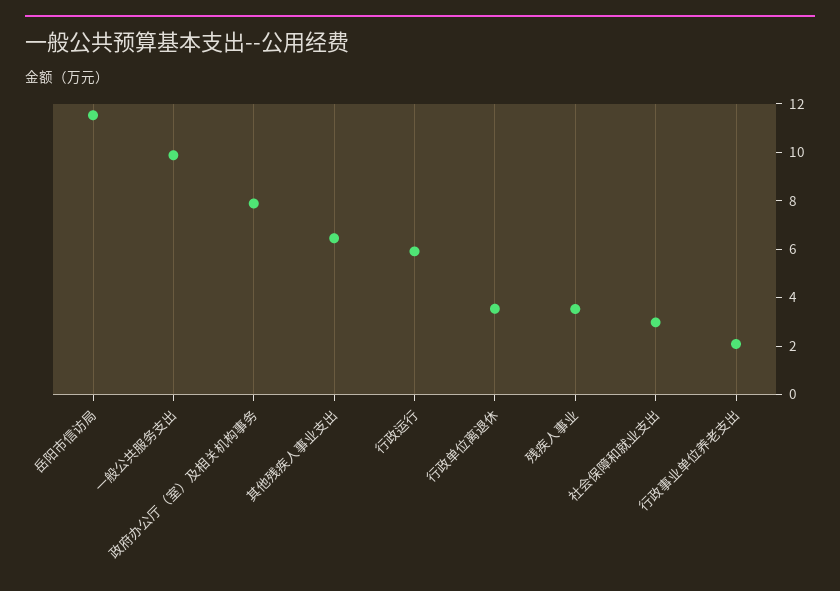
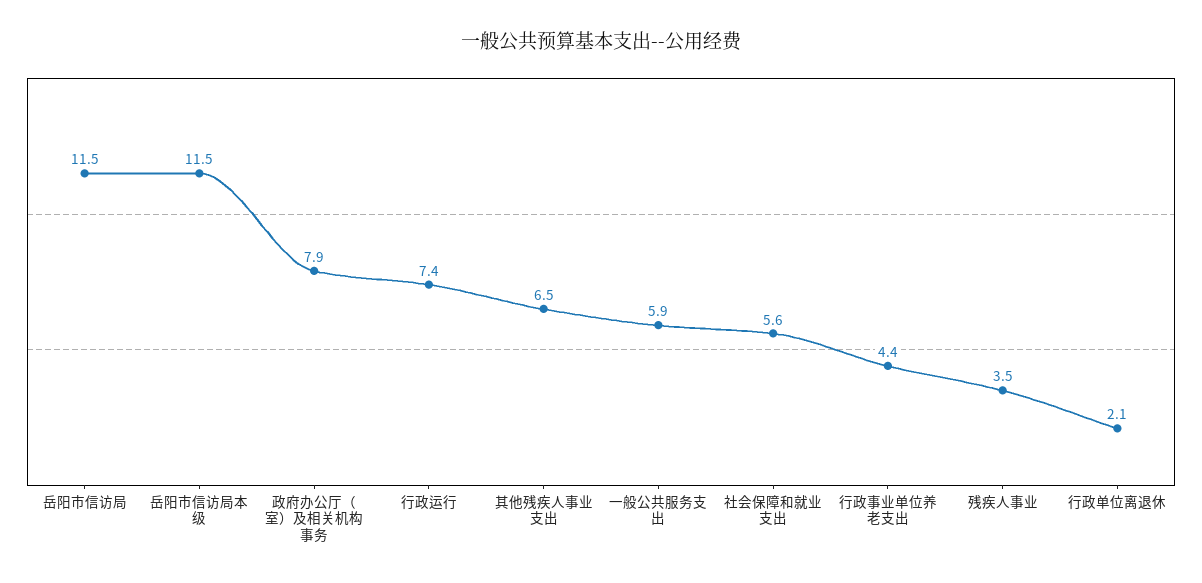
一般公共服务支出: 10 -> 5.9
行政运行: 6 -> 7.4
行政单位离退休: 3.5 -> 2.1
社会保障和就业支出: 3 -> 5.6
行政事业单位养老支出: 2 -> 4.4
岳阳市信访局本级: none -> 11.5

